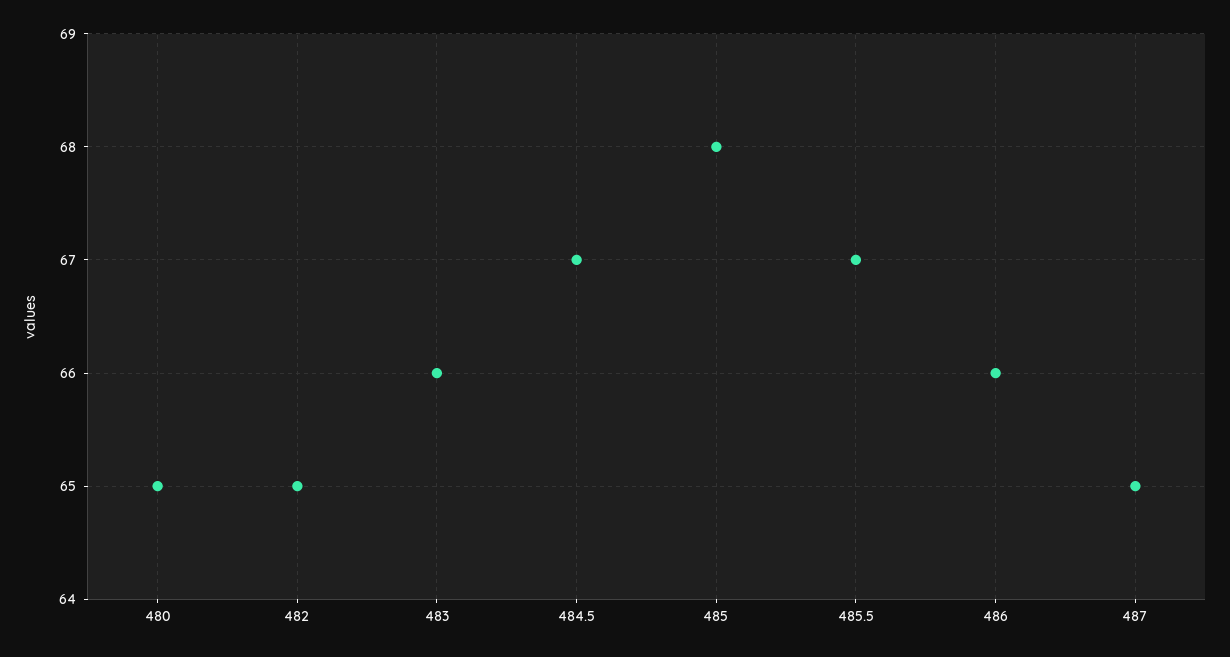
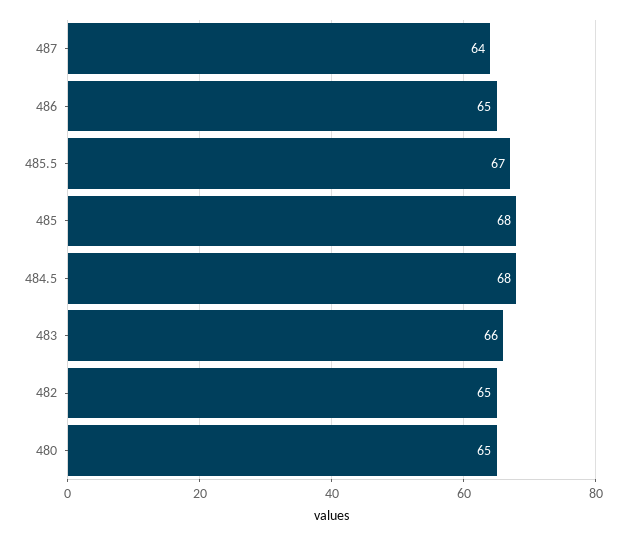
484.5: 67 -> 68
486: 66 -> 65
487: 65 -> 64

